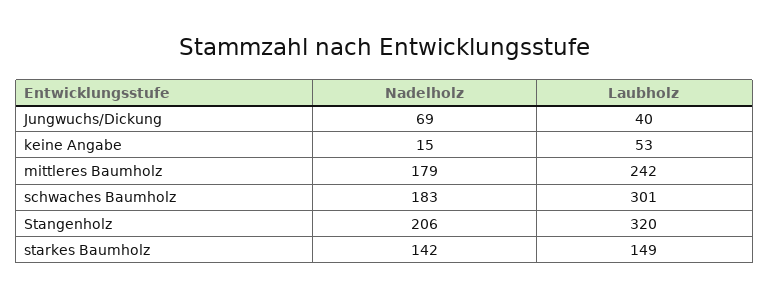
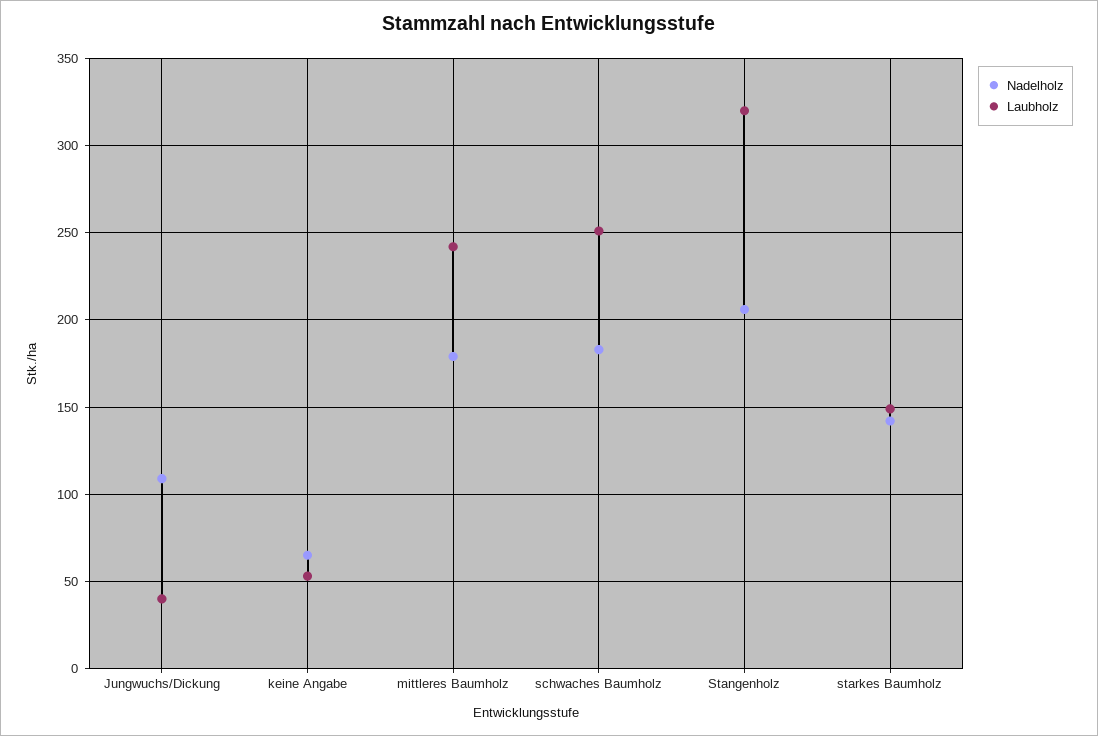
Nadelholz, Jungwuchs/Dickung: 69 -> 110
Nadelholz, keine Angabe: 15 -> 65
Laubholz, schwaches Baumholz: 301 -> 250

